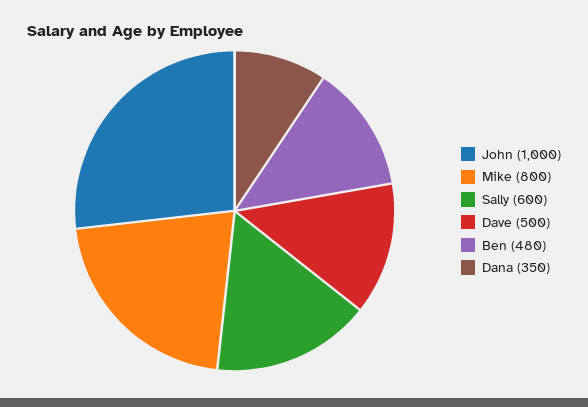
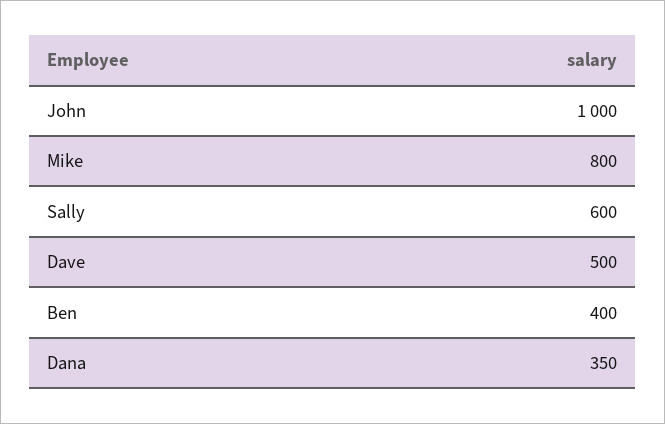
Ben: 480 -> 400

